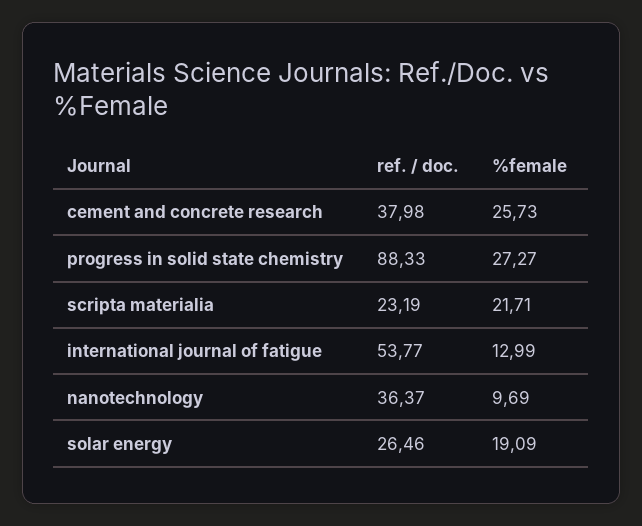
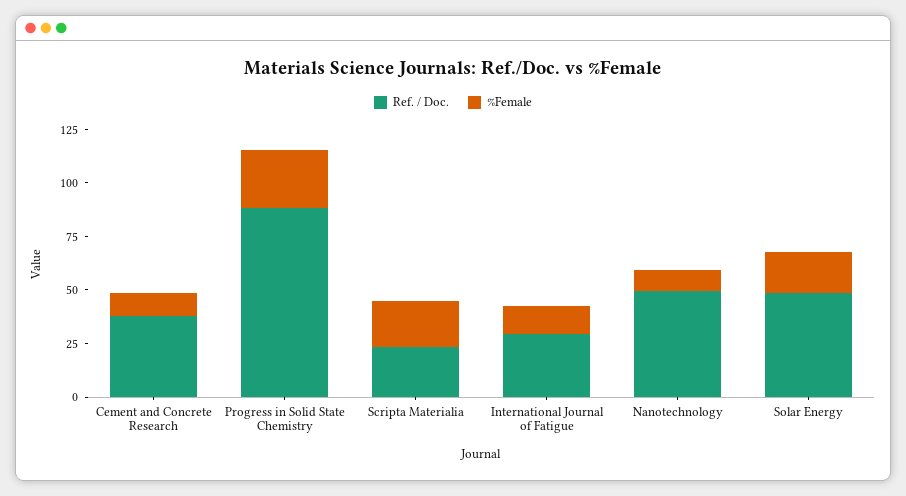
%female, cement and concrete research: 25.73 -> 10
ref. / doc., international journal of fatigue: 53.77 -> 30
ref. / doc., nanotechnology: 36.37 -> 50
ref. / doc., solar energy: 26.46 -> 50

